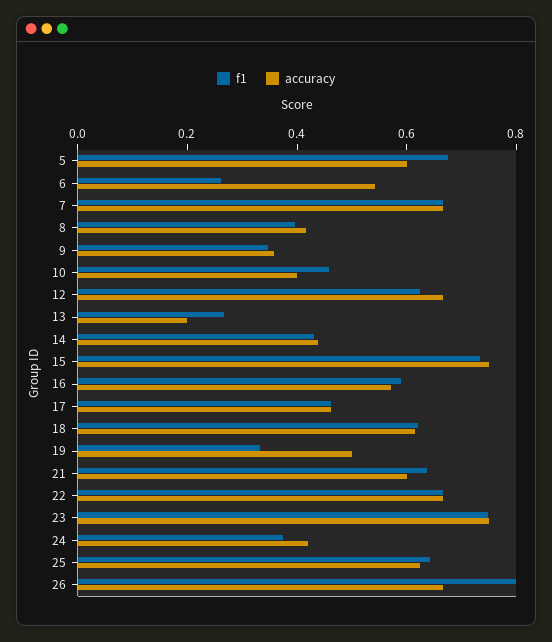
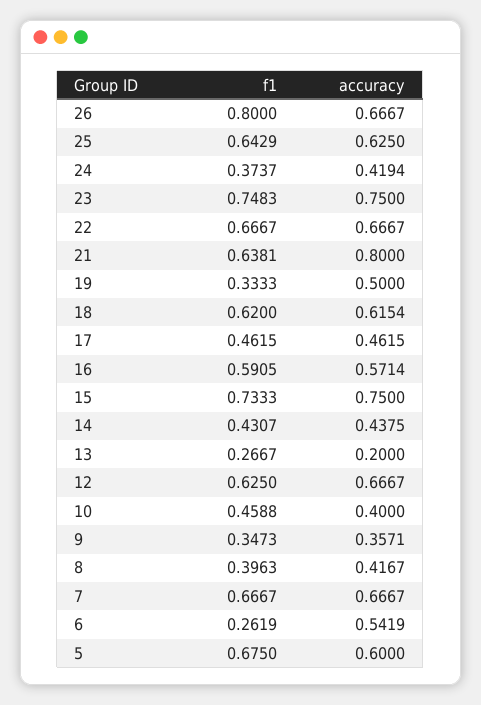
accuracy, 21: 0.6 -> 0.8

